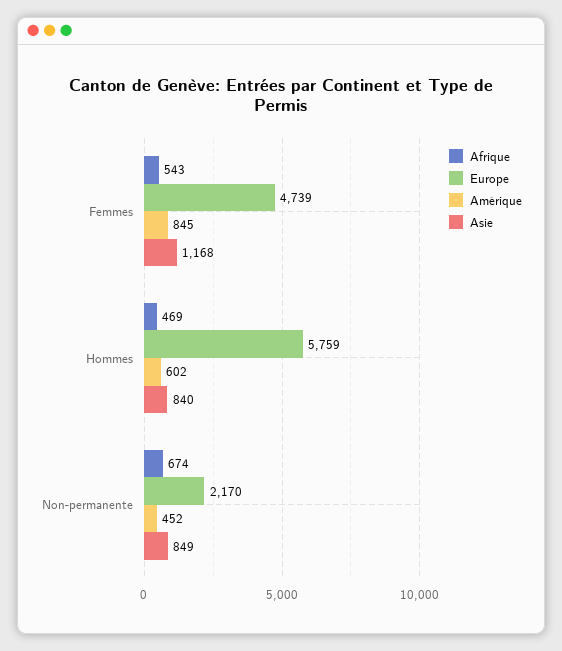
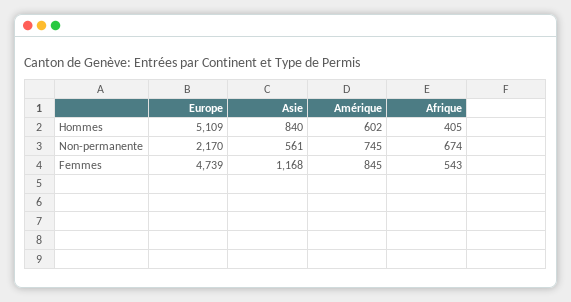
Afrique, Hommes: 469 -> 405
Europe, Hommes: 5759 -> 5109
Amérique, Non-permanente: 452 -> 745
Asie, Non-permanente: 849 -> 561

